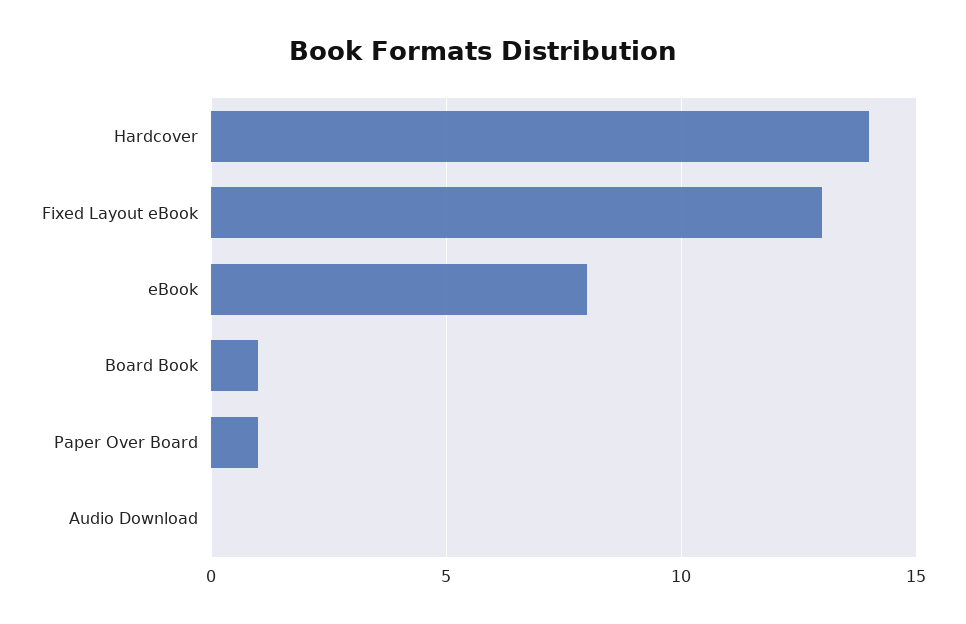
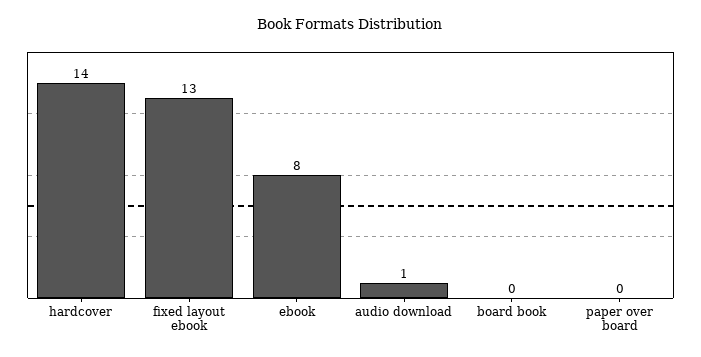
Board Book: 1 -> 0
Paper Over Board: 1 -> 0
Audio Download: 0 -> 1

